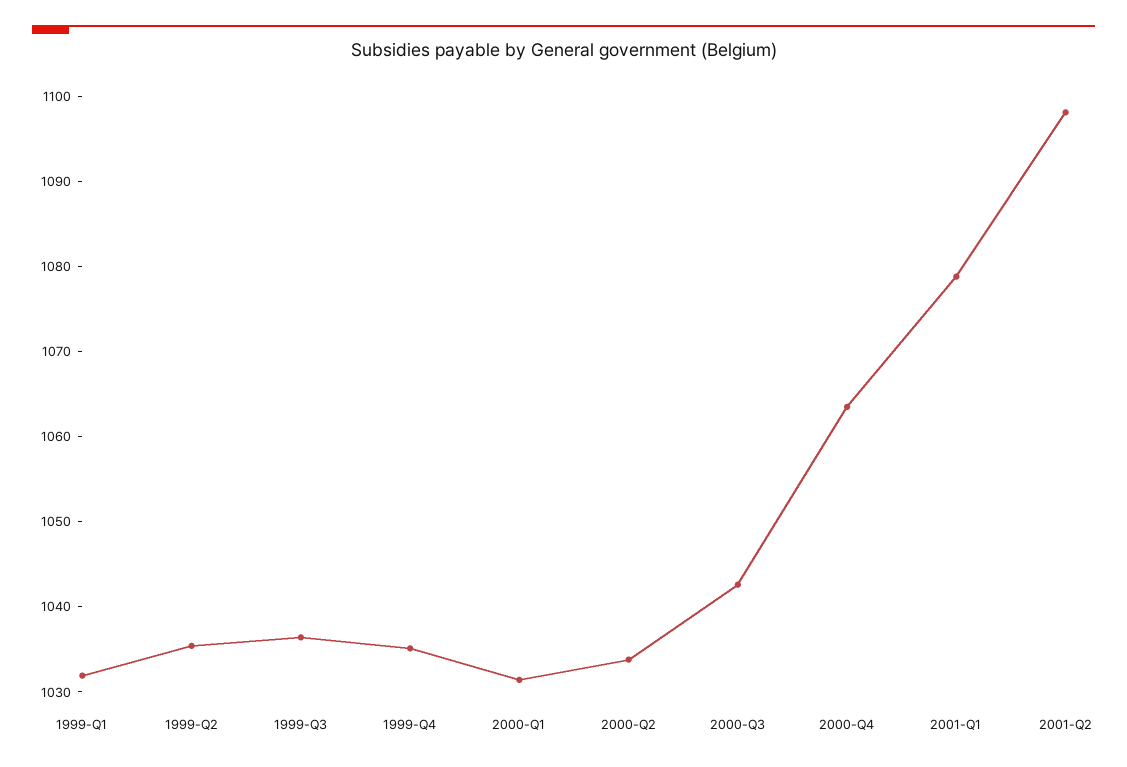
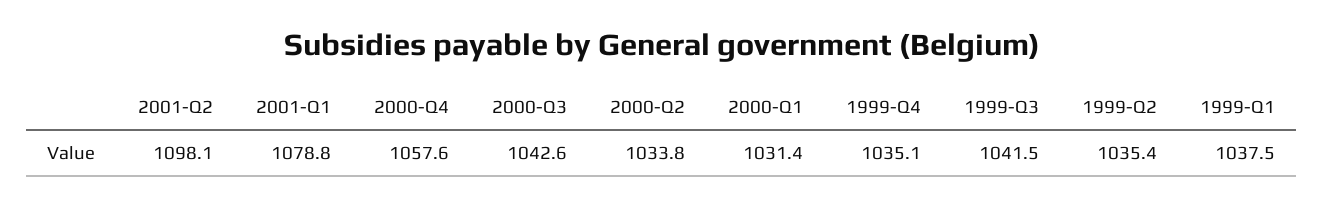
1999-Q1: 1032 -> 1037.5
1999-Q3: 1036 -> 1041.5
2000-Q4: 1064 -> 1057.6

